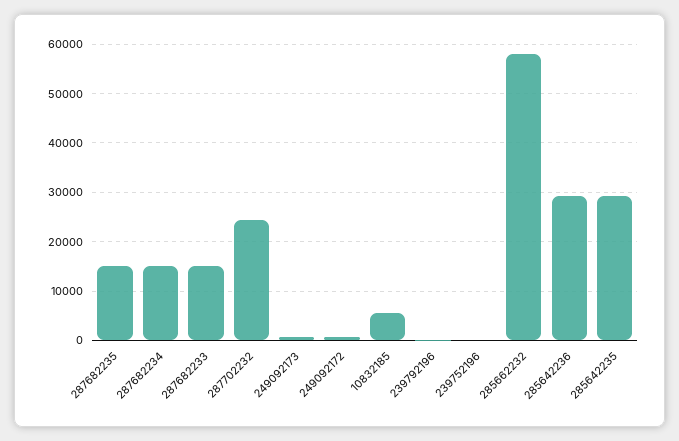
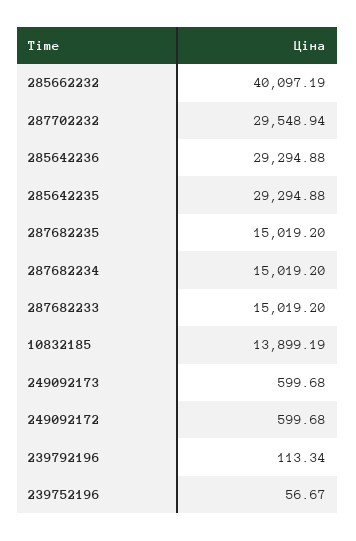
287702232: 24000 -> 29548.94
10832185: 6000 -> 13899.19
285662232: 58000 -> 40097.19

